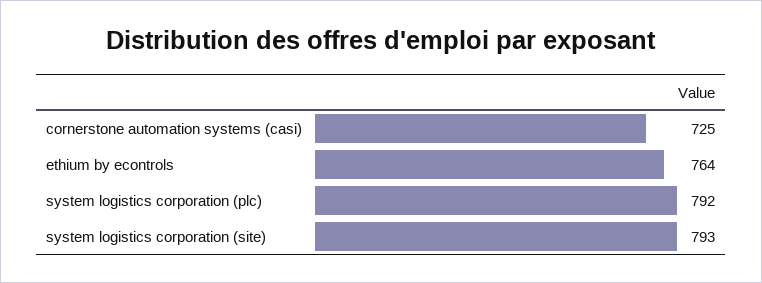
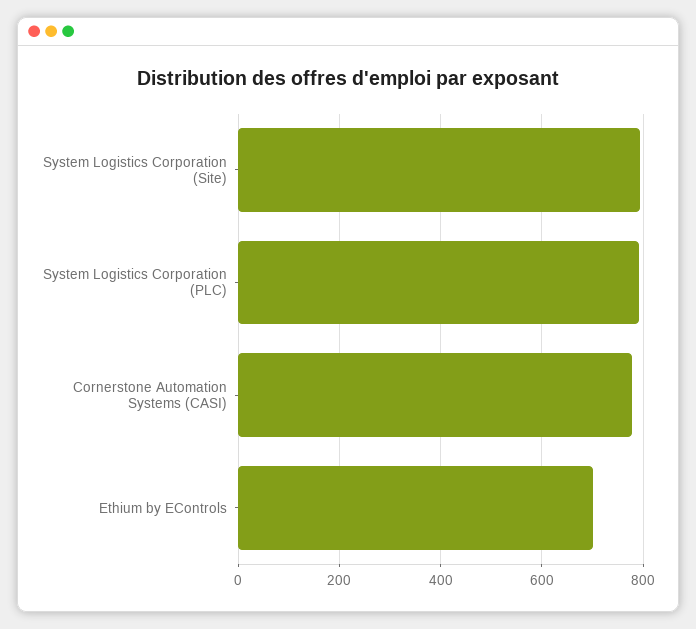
cornerstone automation systems (casi): 725 -> 780
ethium by econtrols: 764 -> 700

